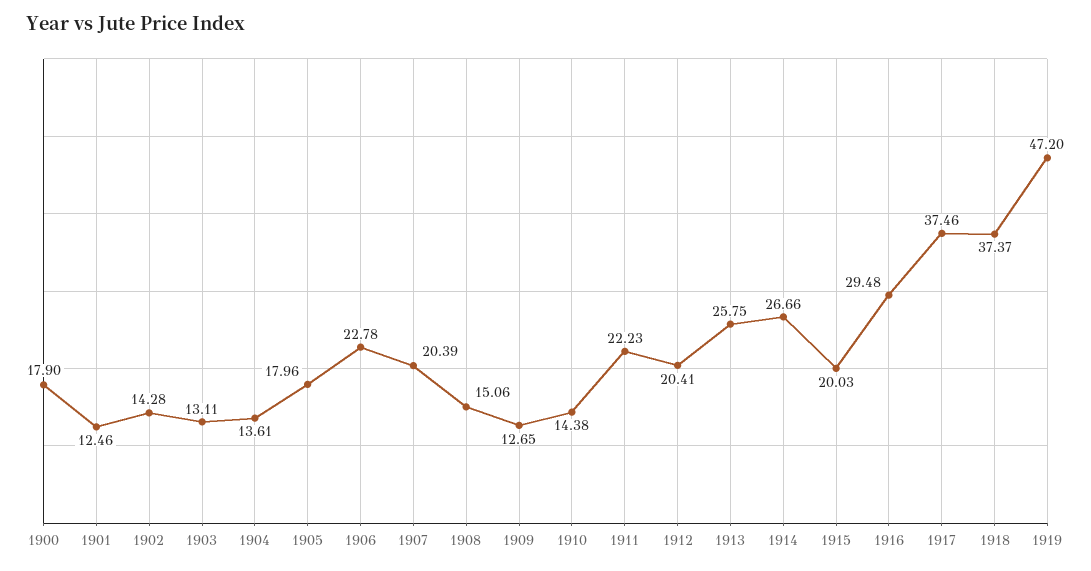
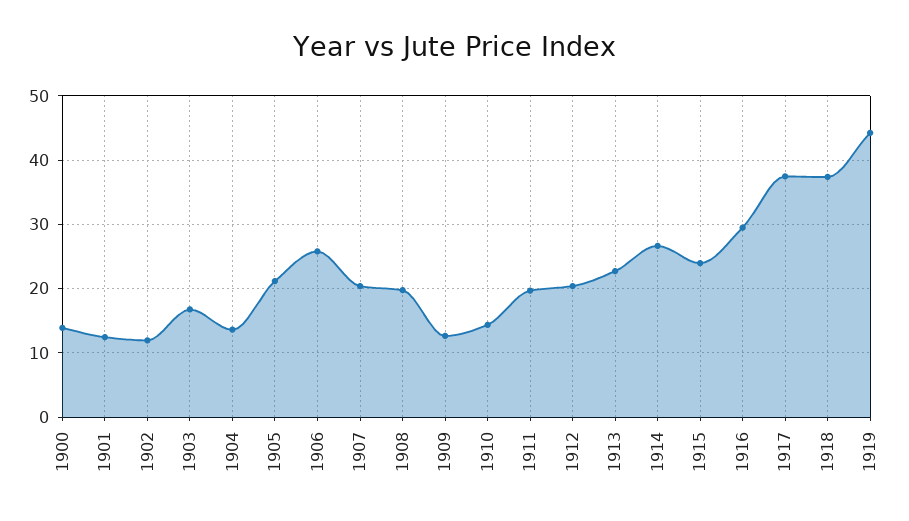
1900: 17.9 -> 14
1902: 14.28 -> 12
1903: 13.11 -> 17
1905: 17.96 -> 21
1906: 22.78 -> 26
1908: 15.06 -> 20
1911: 22.23 -> 20
1913: 25.75 -> 23
1915: 20.03 -> 24
1919: 47.2 -> 44

